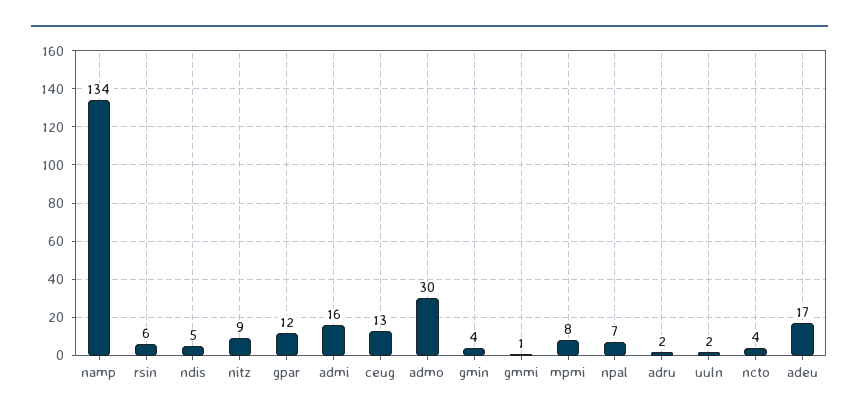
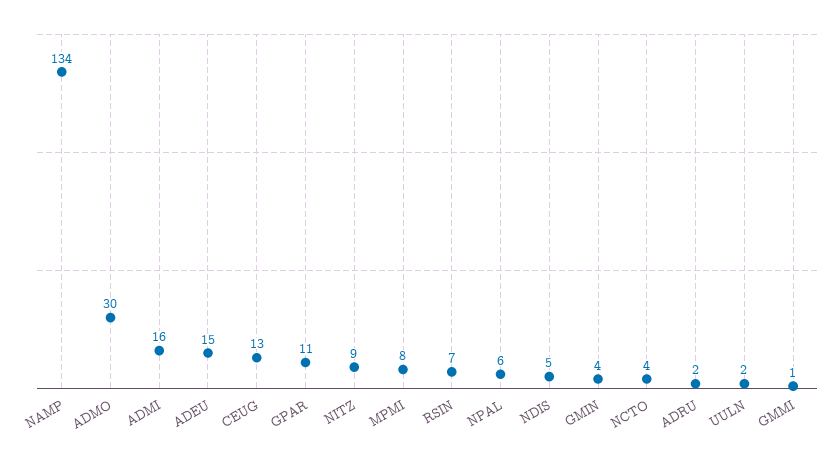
rsin: 6 -> 7
gpar: 12 -> 11
npal: 7 -> 6
adeu: 17 -> 15

